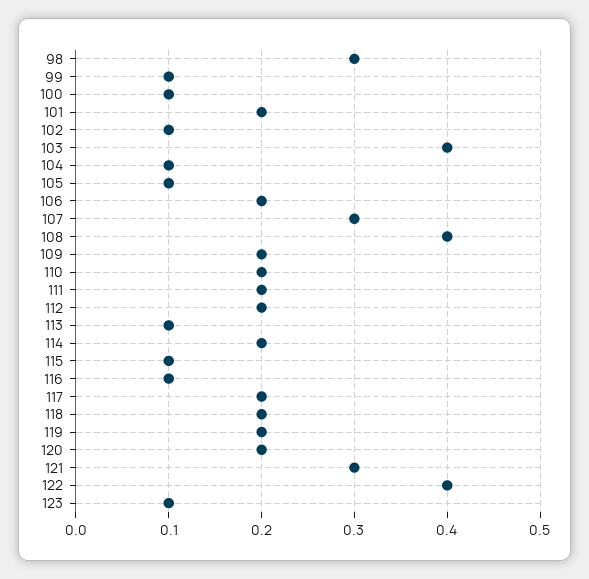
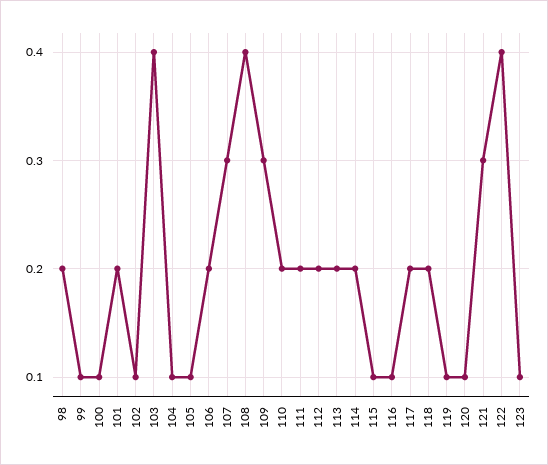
98: 0.3 -> 0.2
109: 0.2 -> 0.3
113: 0.1 -> 0.2
119: 0.2 -> 0.1
120: 0.2 -> 0.1

